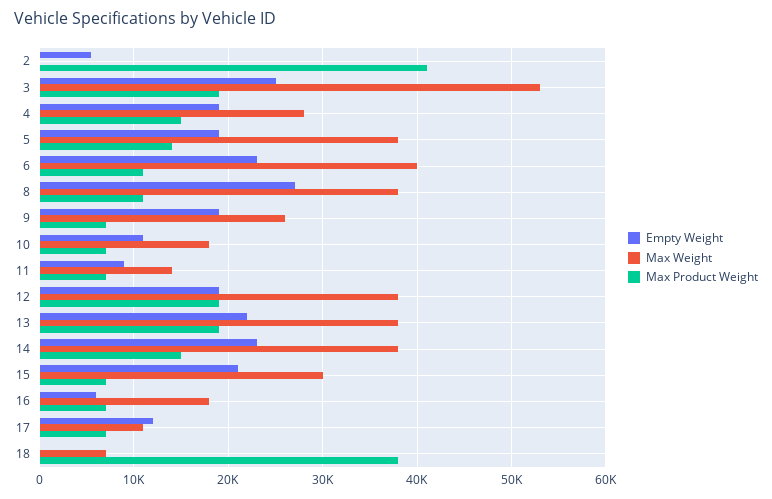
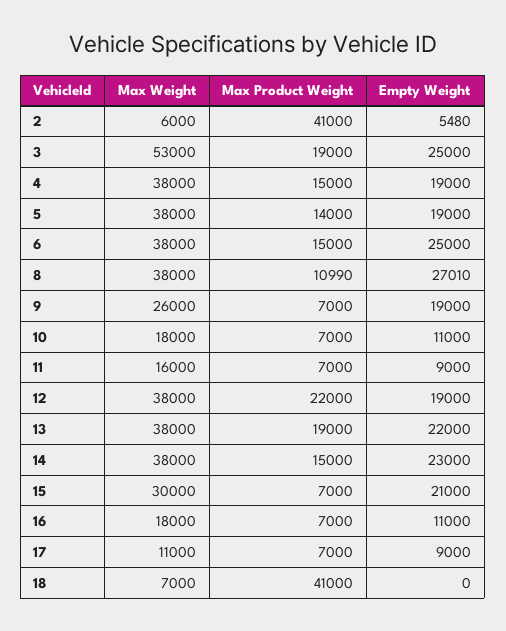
Max Weight, 2: 0 -> 6000
Max Weight, 4: 28000 -> 38000
Empty Weight, 6: 23000 -> 25000
Max Weight, 6: 40000 -> 38000
Max Product Weight, 6: 11000 -> 15000
Max Weight, 11: 14000 -> 16000
Max Product Weight, 12: 19000 -> 22000
Empty Weight, 16: 6000 -> 11000
Empty Weight, 17: 12000 -> 9000
Max Product Weight, 18: 38000 -> 41000

